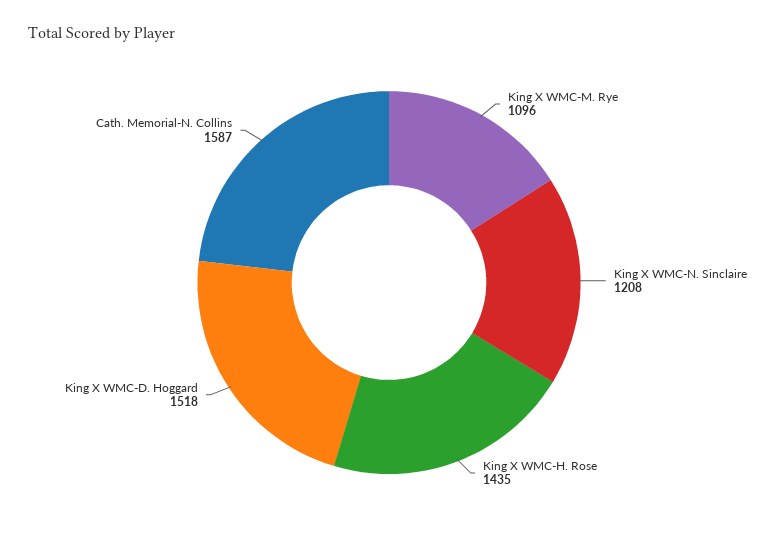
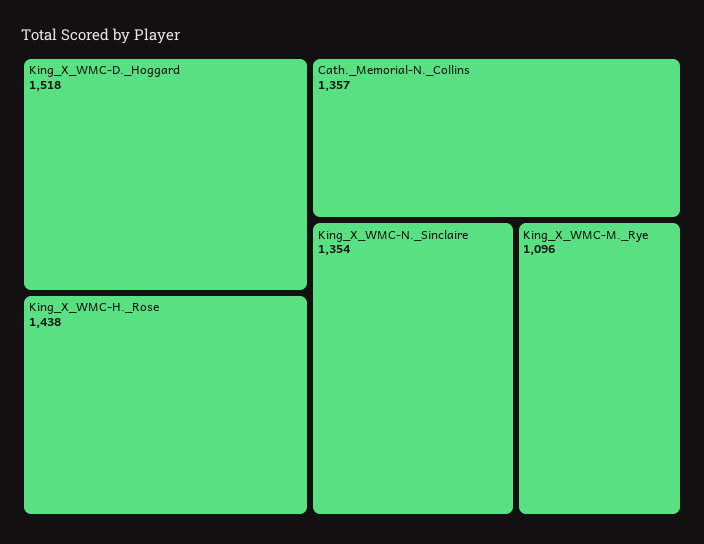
King X WMC-N. Sinclaire: 1208 -> 1354
King X WMC-H. Rose: 1435 -> 1438
Cath. Memorial-N. Collins: 1587 -> 1357

